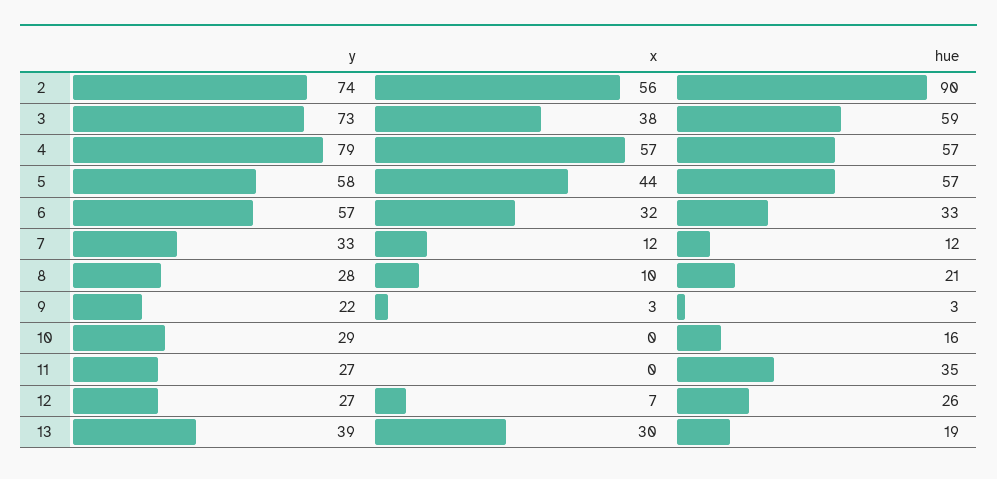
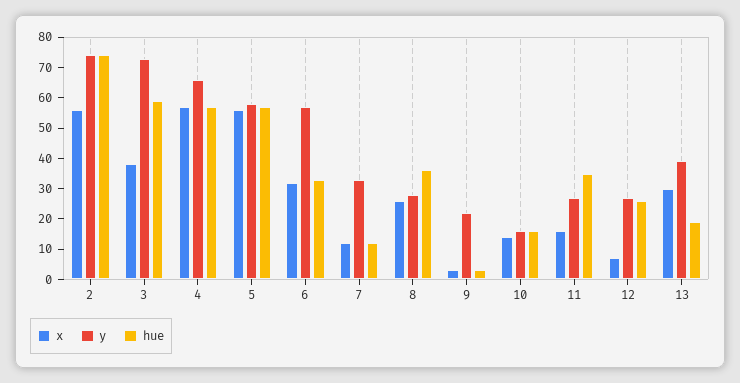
hue, 2: 90 -> 75
y, 4: 79 -> 65
x, 5: 44 -> 55
x, 8: 10 -> 25
hue, 8: 21 -> 35
y, 10: 29 -> 15
x, 10: 0 -> 15
x, 11: 0 -> 15

